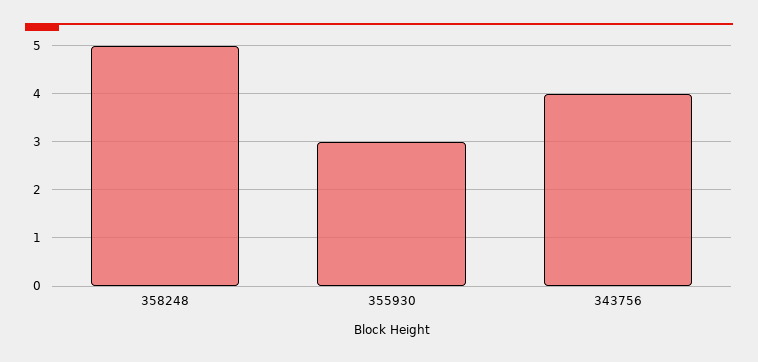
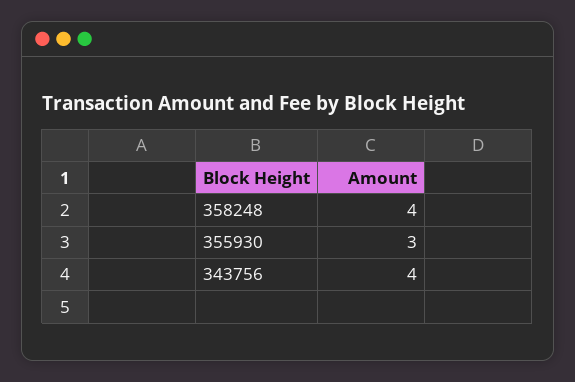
358248: 5 -> 4

